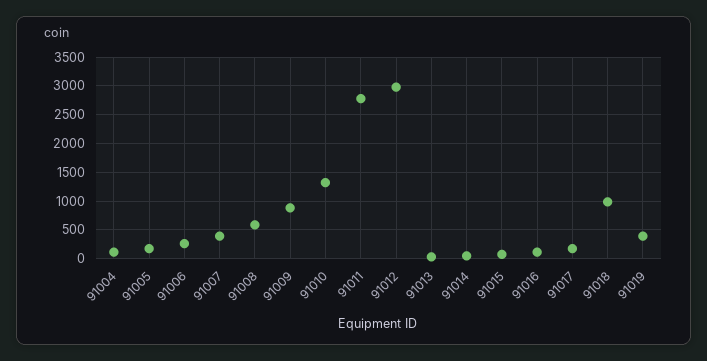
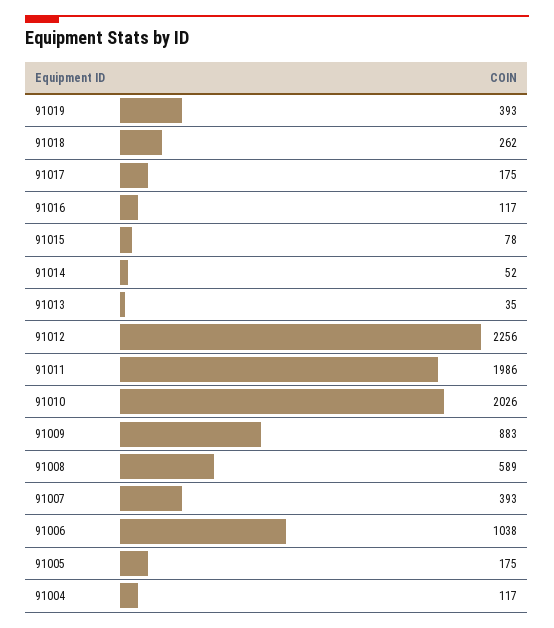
91006: 250 -> 1038
91010: 1250 -> 2026
91011: 2750 -> 1986
91012: 3000 -> 2256
91018: 1000 -> 262

